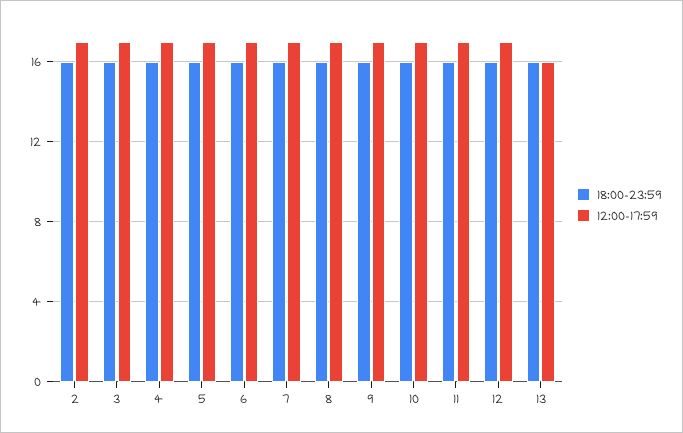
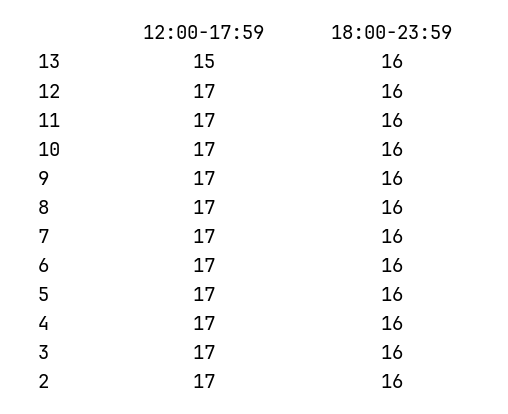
12:00-17:59, 13: 16 -> 15

